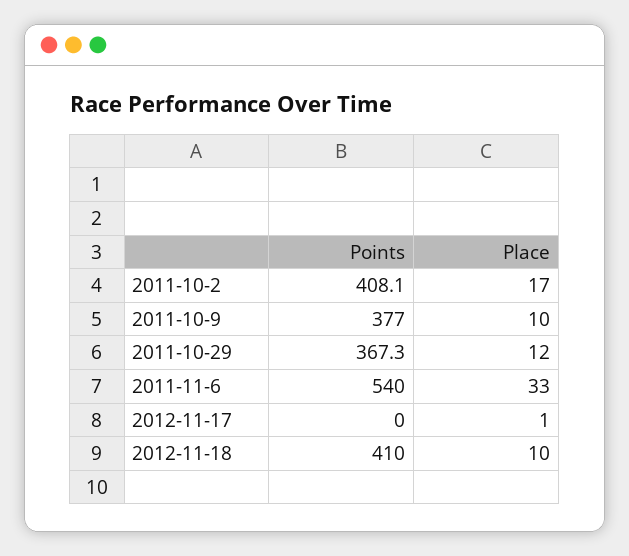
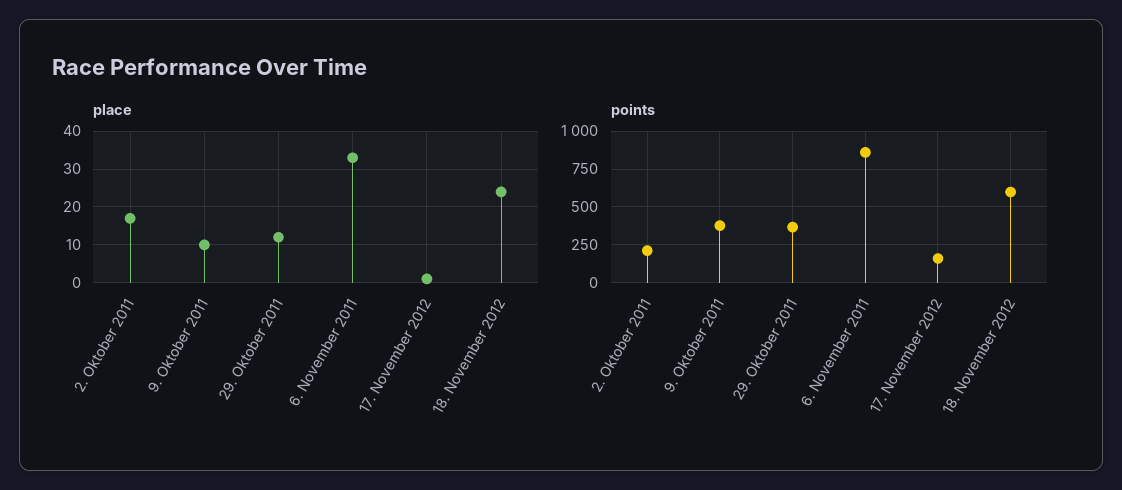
Points, 2011-10-2: 408.1 -> 200
Points, 2011-11-6: 540 -> 850
Points, 2012-11-17: 0 -> 150
Points, 2012-11-18: 410 -> 600
Place, 2012-11-18: 10 -> 25

